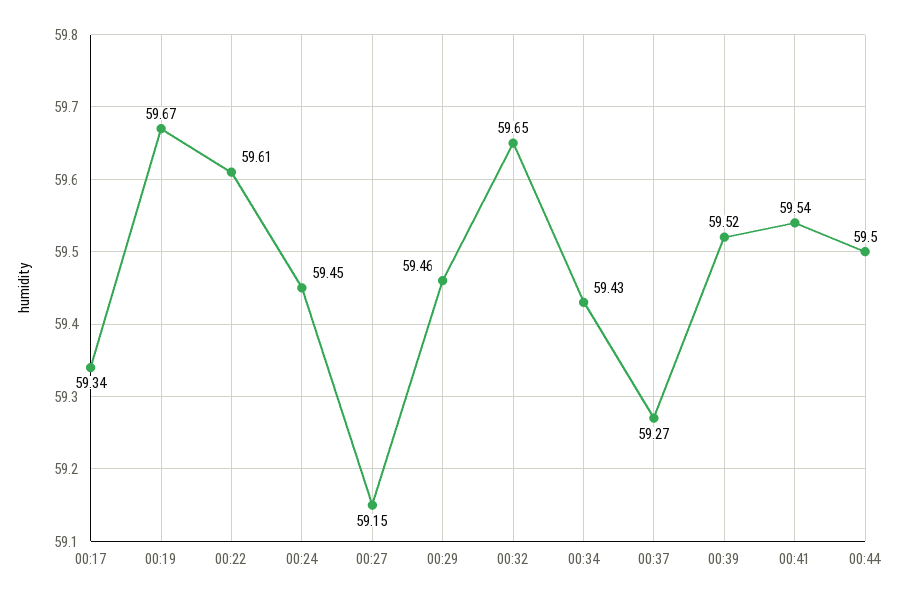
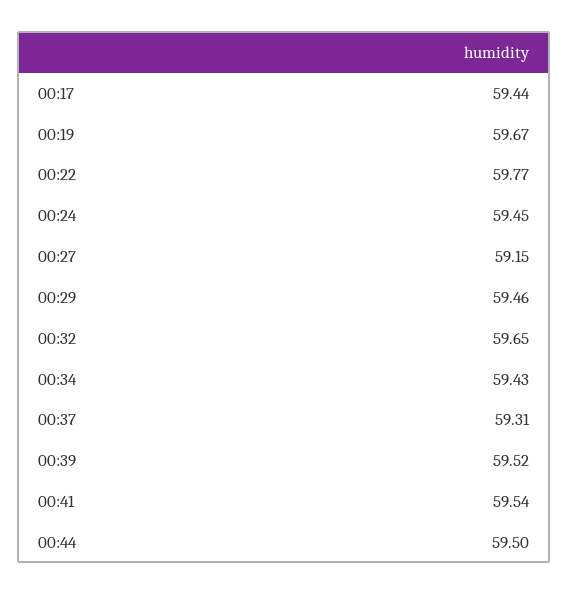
00:17: 59.34 -> 59.44
00:22: 59.61 -> 59.77
00:37: 59.27 -> 59.31

